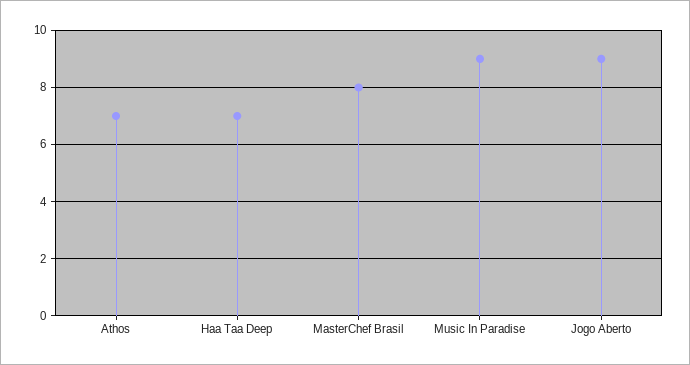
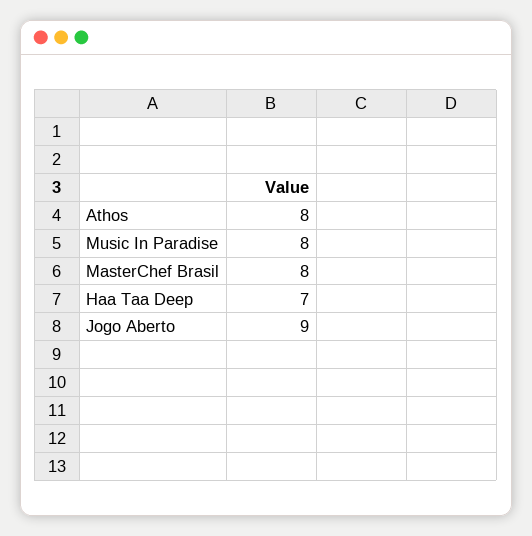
Athos: 7 -> 8
Music In Paradise: 9 -> 8

